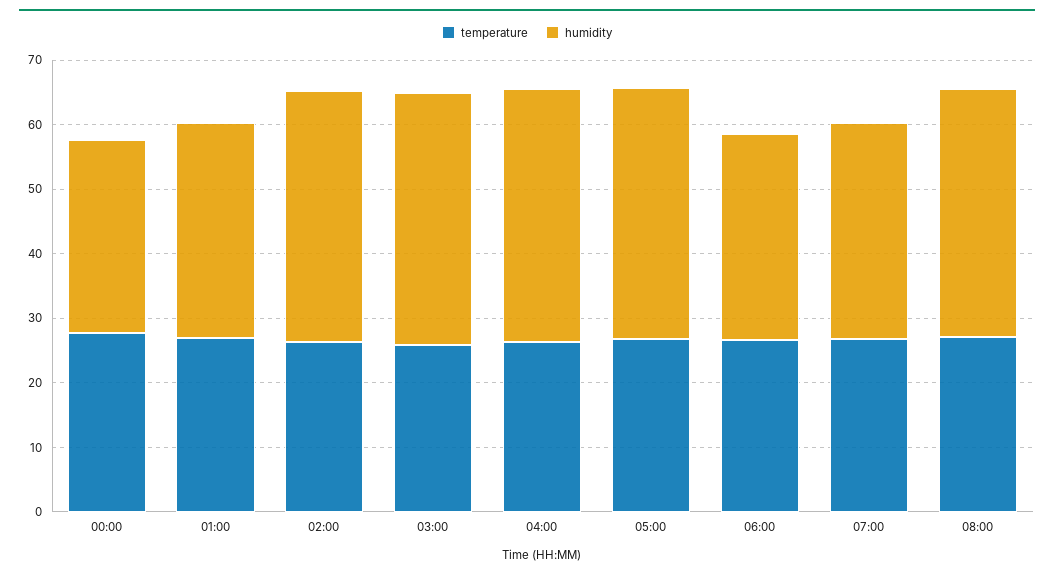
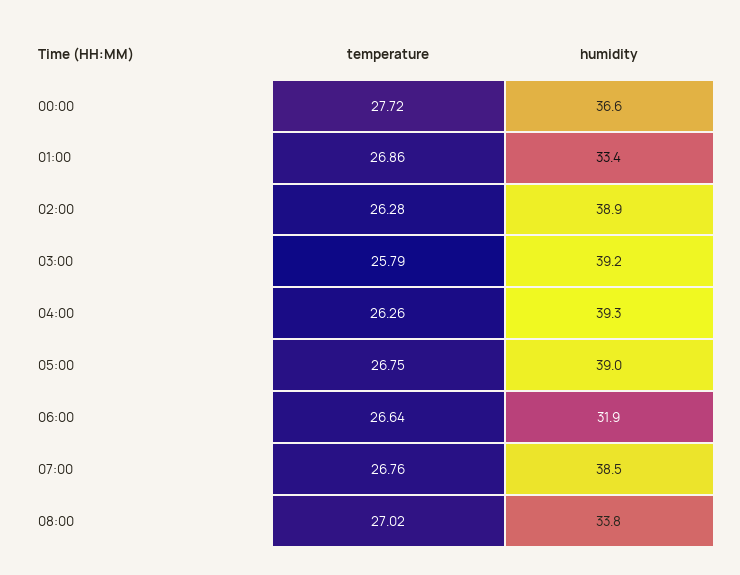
humidity, 00:00: 30 -> 36.6
humidity, 07:00: 34 -> 38.5
humidity, 08:00: 38 -> 33.8

